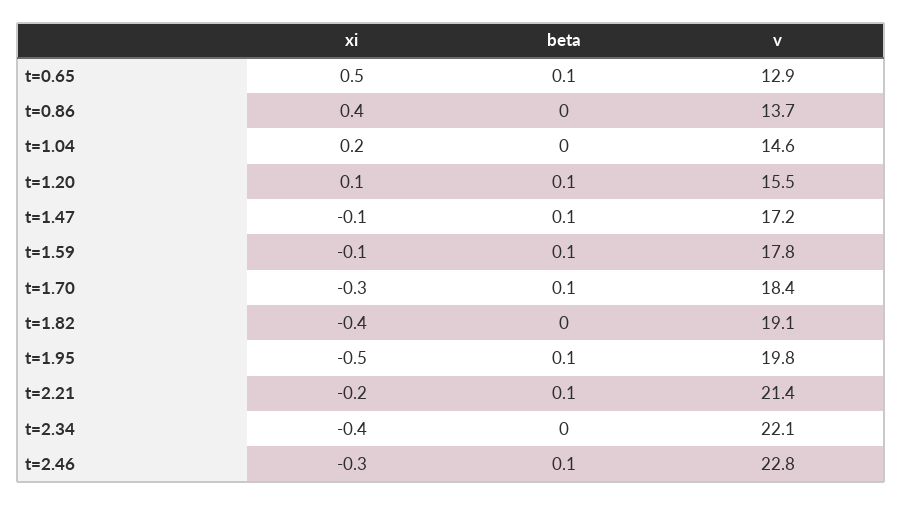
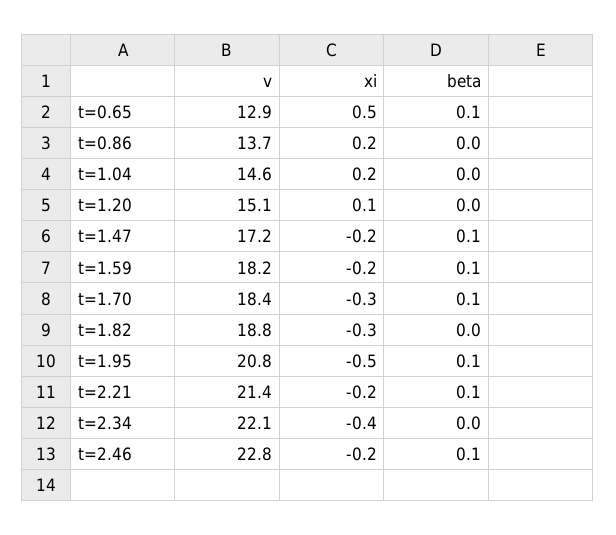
xi, t=0.86: 0.4 -> 0.2
beta, t=1.20: 0.1 -> 0
v, t=1.20: 15.5 -> 15.1
xi, t=1.47: -0.1 -> -0.2
xi, t=1.59: -0.1 -> -0.2
v, t=1.59: 17.8 -> 18.2
xi, t=1.82: -0.4 -> -0.3
v, t=1.82: 19.1 -> 18.8
v, t=1.95: 19.8 -> 20.8
xi, t=2.46: -0.3 -> -0.2

